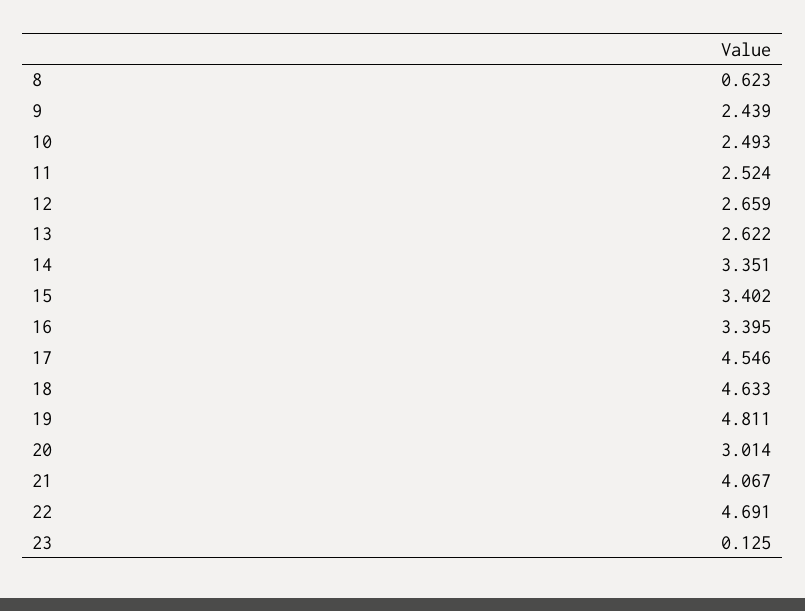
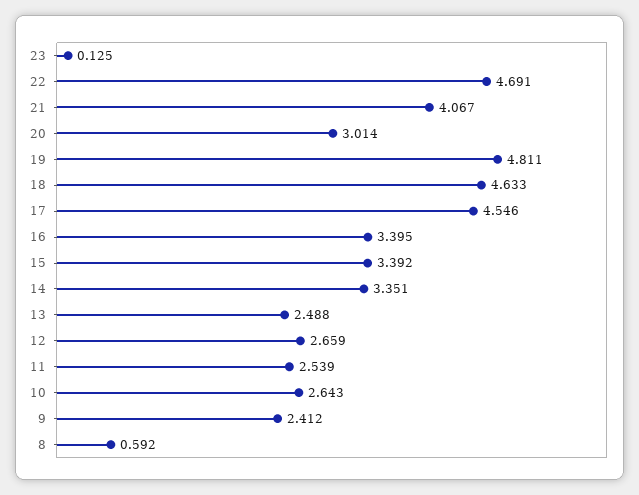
8: 0.623 -> 0.592
9: 2.439 -> 2.412
10: 2.493 -> 2.643
11: 2.524 -> 2.539
13: 2.622 -> 2.488
15: 3.402 -> 3.392

